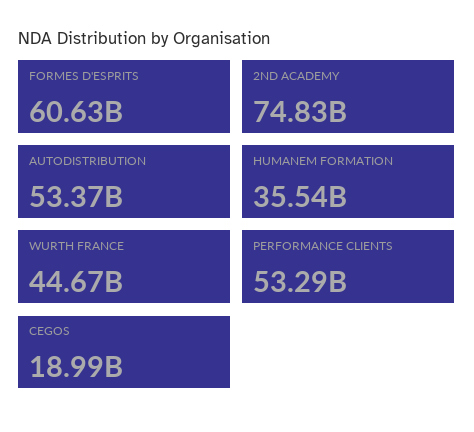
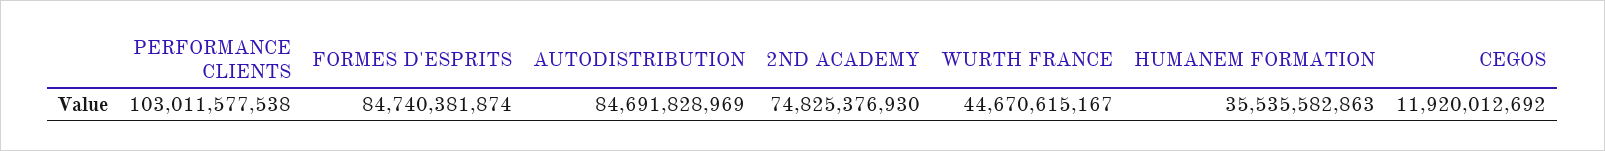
FORMES D'ESPRITS: 60630000000 -> 84740381874
AUTODISTRIBUTION: 53370000000 -> 84691828969
PERFORMANCE CLIENTS: 53290000000 -> 103011577538
CEGOS: 18990000000 -> 11920012692

